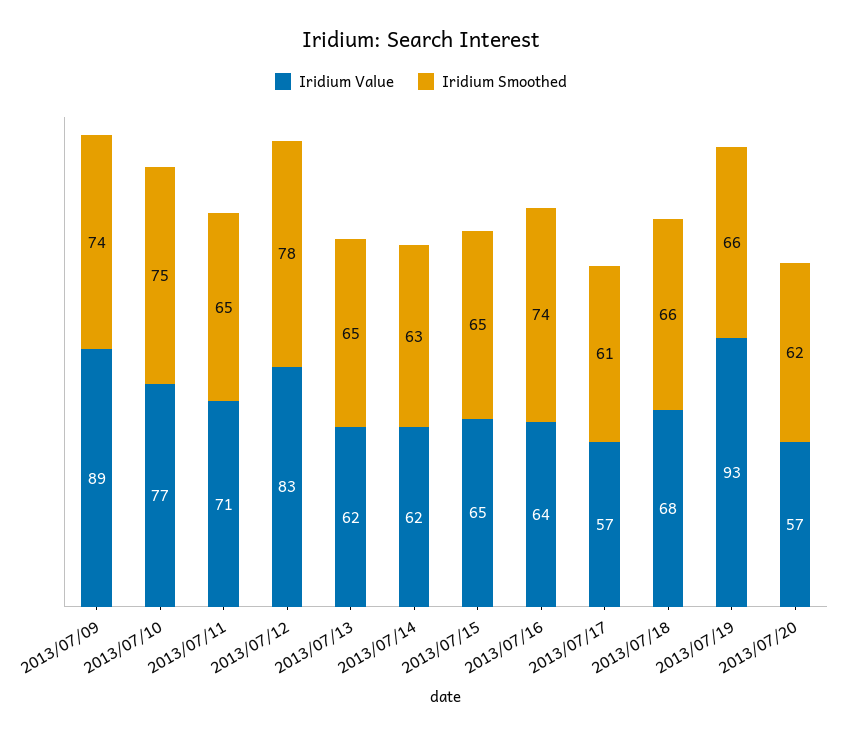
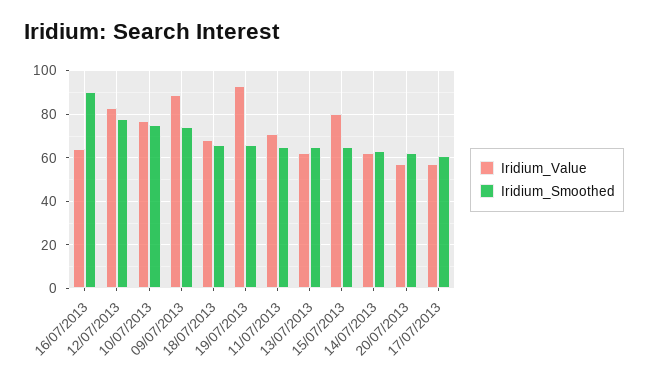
Iridium Value, 2013/07/15: 65 -> 80
Iridium Smoothed, 2013/07/16: 74 -> 90

